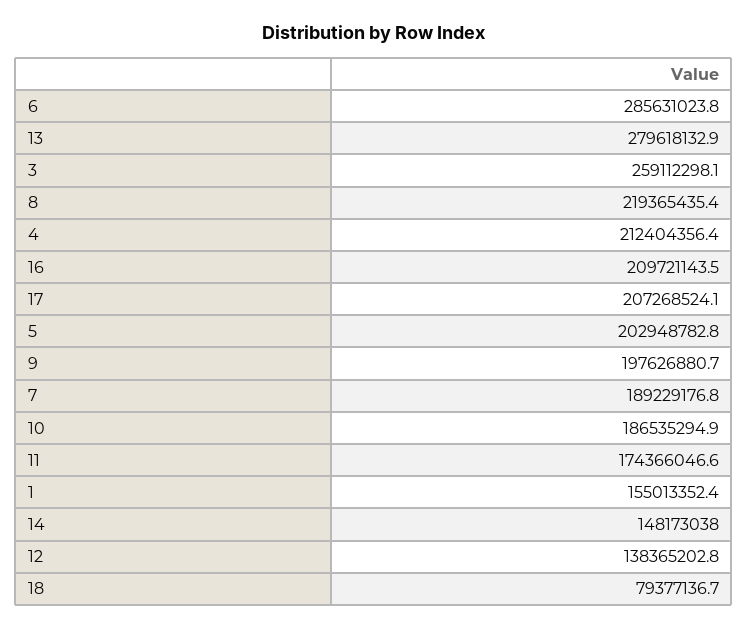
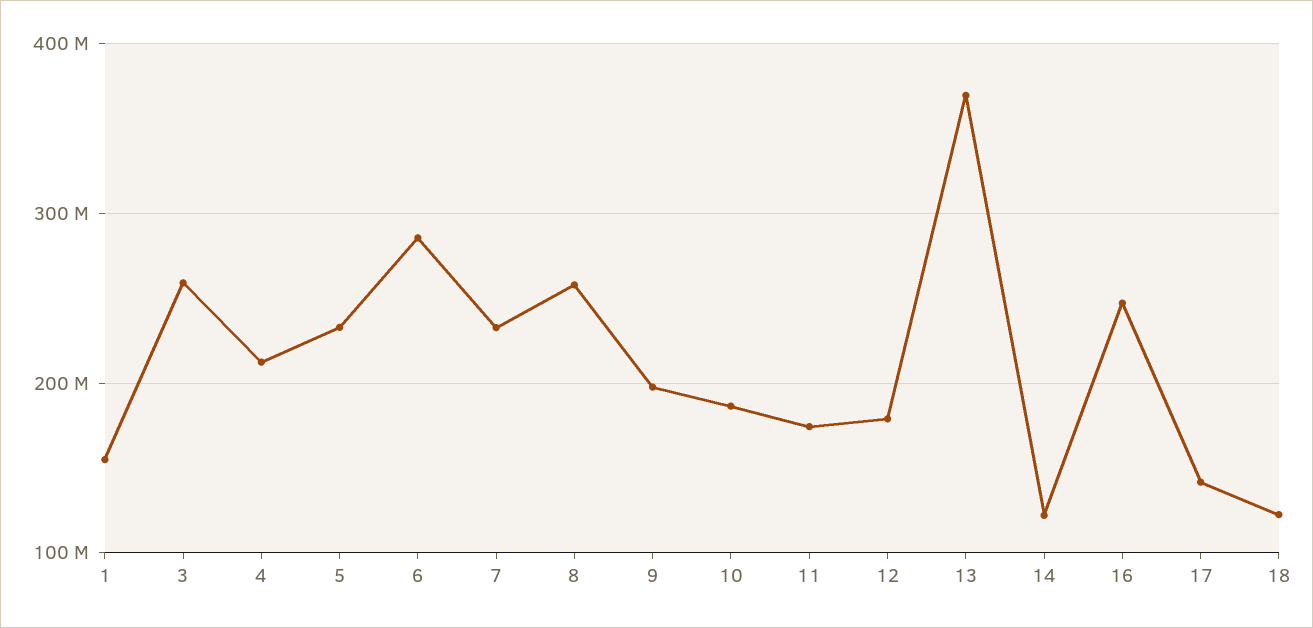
13: 279618132.9 -> 370000000
8: 219365435.4 -> 260000000
16: 209721143.5 -> 250000000
17: 207268524.1 -> 140000000
5: 202948782.8 -> 230000000
7: 189229176.8 -> 230000000
14: 148173038 -> 120000000
12: 138365202.8 -> 180000000
18: 79377136.7 -> 120000000

